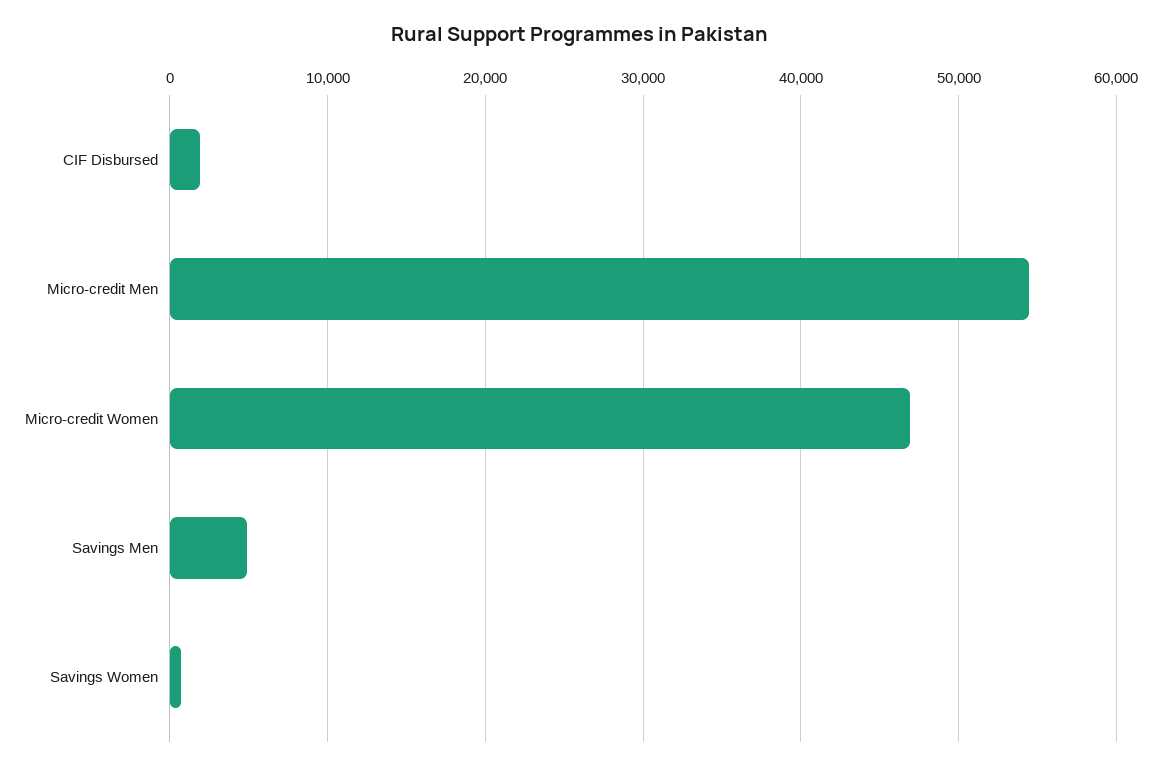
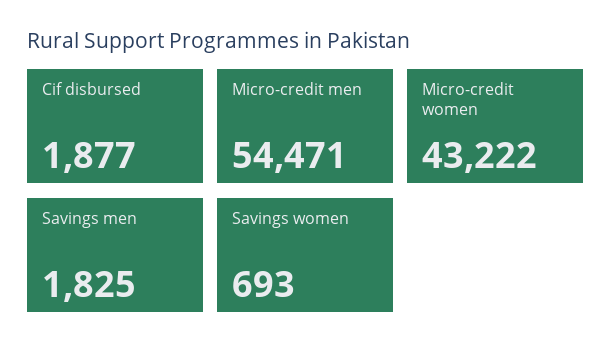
Micro-credit Women: 47000 -> 43222
Savings Men: 5000 -> 1825

